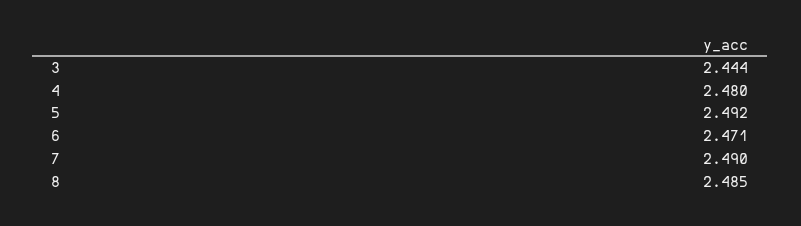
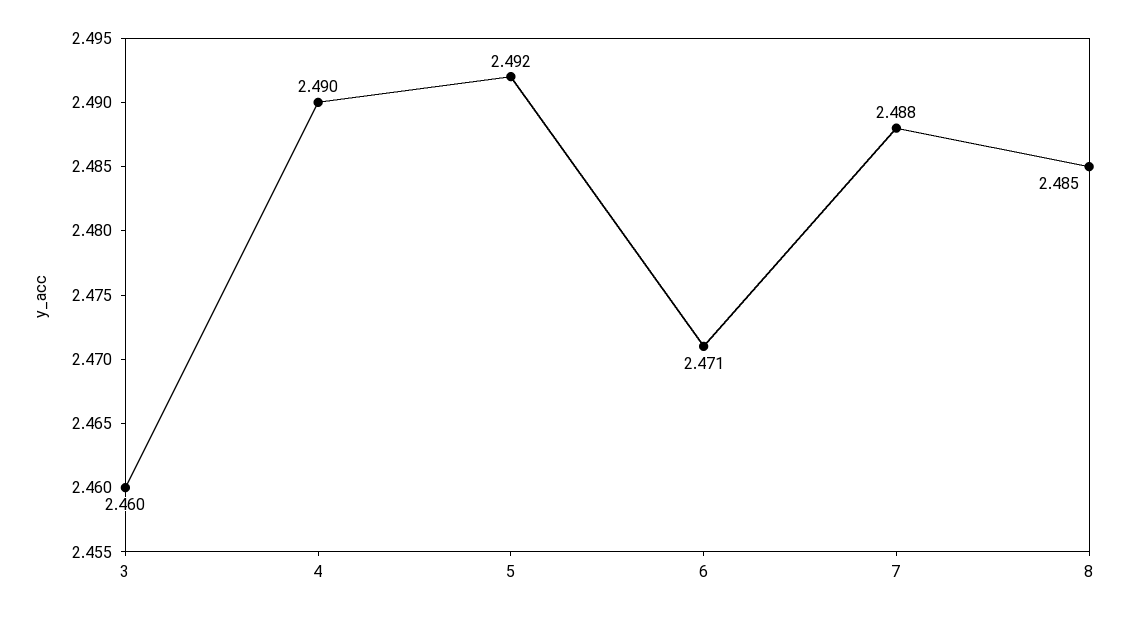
3: 2.444 -> 2.46
4: 2.48 -> 2.49
7: 2.49 -> 2.488

